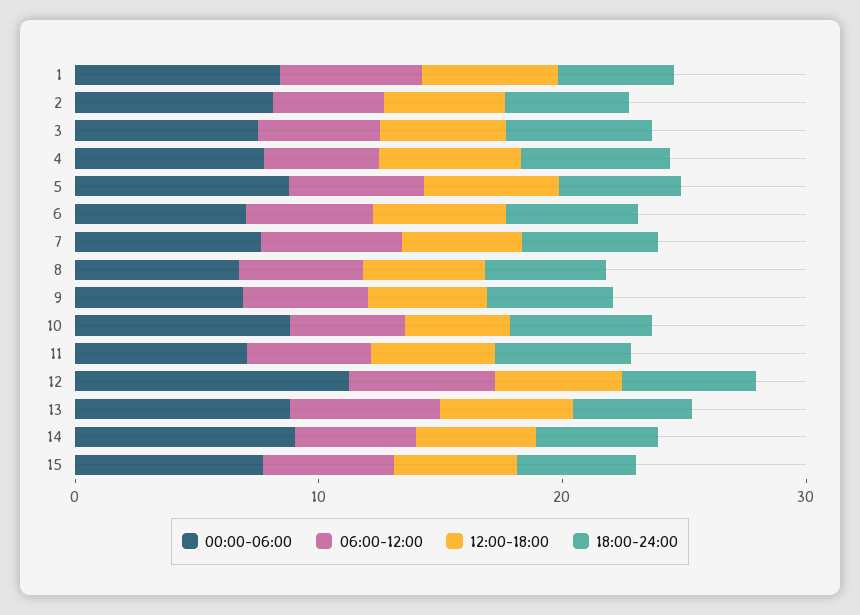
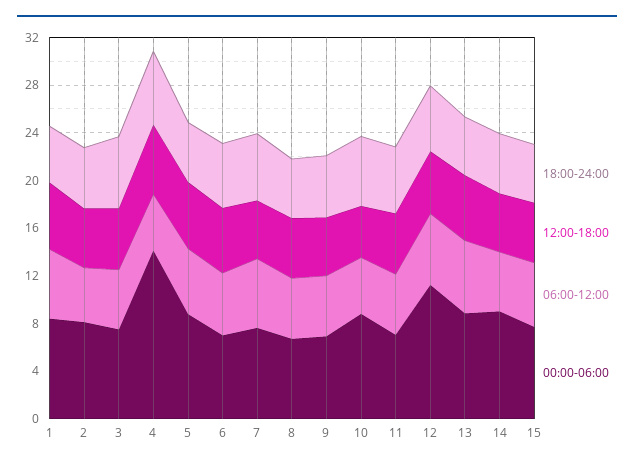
00:00-06:00, 4: 8 -> 14

